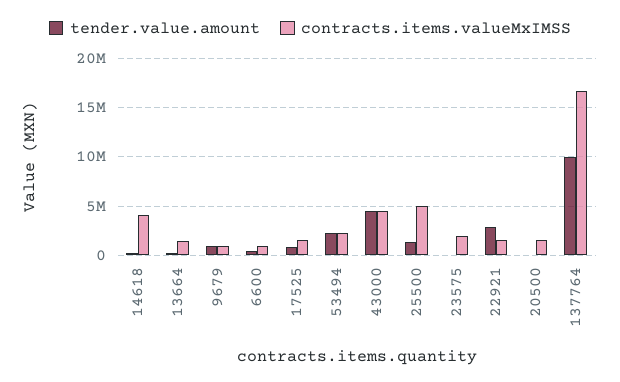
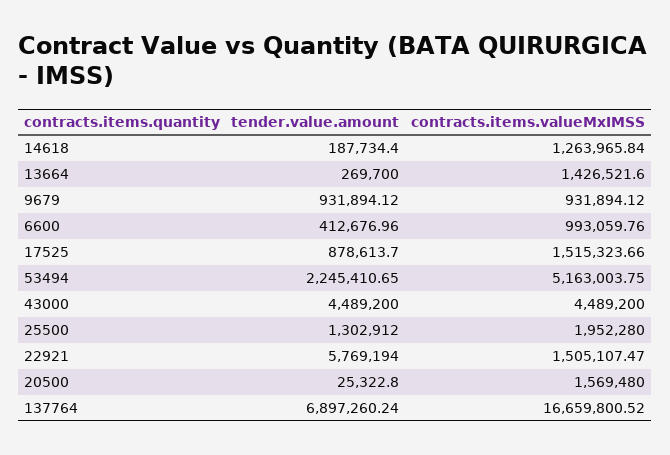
contracts.items.valueMxIMSS, 14618: 4000000 -> 1263965.84
contracts.items.valueMxIMSS, 53494: 2000000 -> 5163003.75
contracts.items.valueMxIMSS, 25500: 5000000 -> 1952280
tender.value.amount, 23575: 0 -> none
contracts.items.valueMxIMSS, 23575: 2000000 -> none
tender.value.amount, 22921: 3000000 -> 5769194
tender.value.amount, 137764: 10000000 -> 6897260.24

